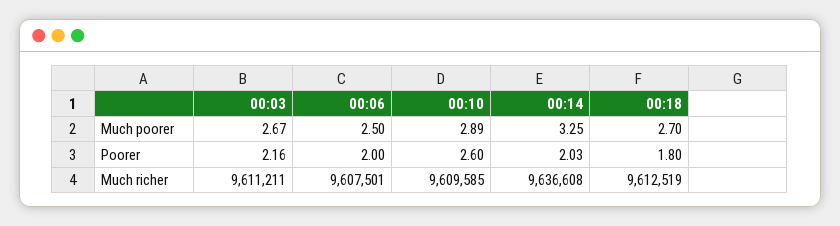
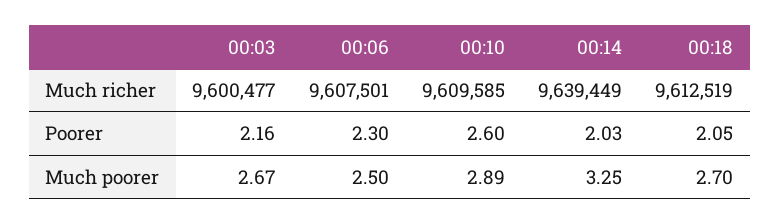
00:06, Poorer: 2 -> 2.3
00:18, Poorer: 1.8 -> 2.05
00:03, Much richer: 9611211 -> 9600477
00:14, Much richer: 9636608 -> 9639449

